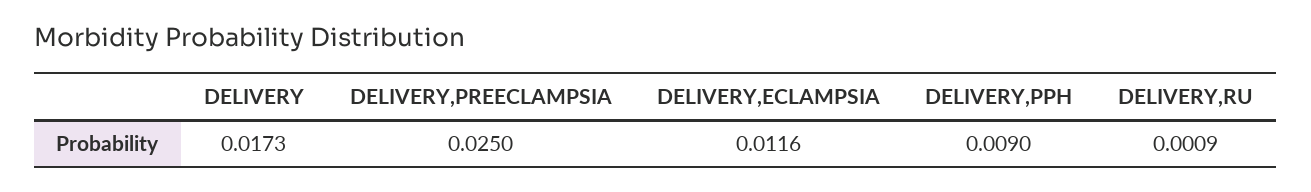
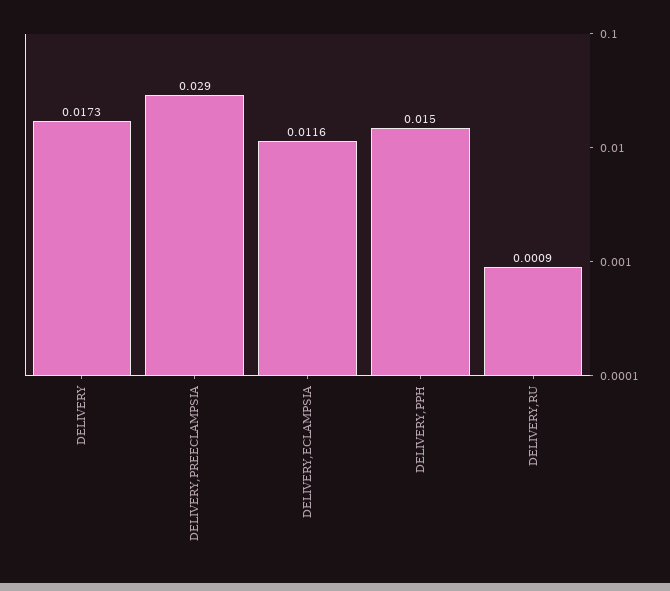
DELIVERY,PREECLAMPSIA: 0.025 -> 0.029
DELIVERY,PPH: 0.009 -> 0.015

